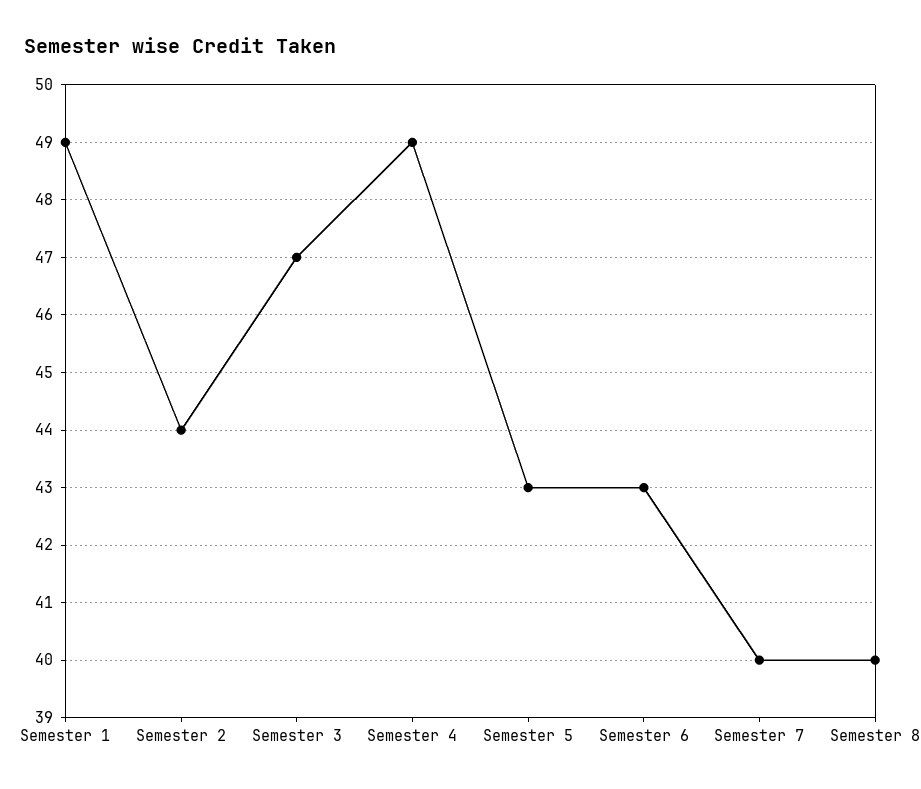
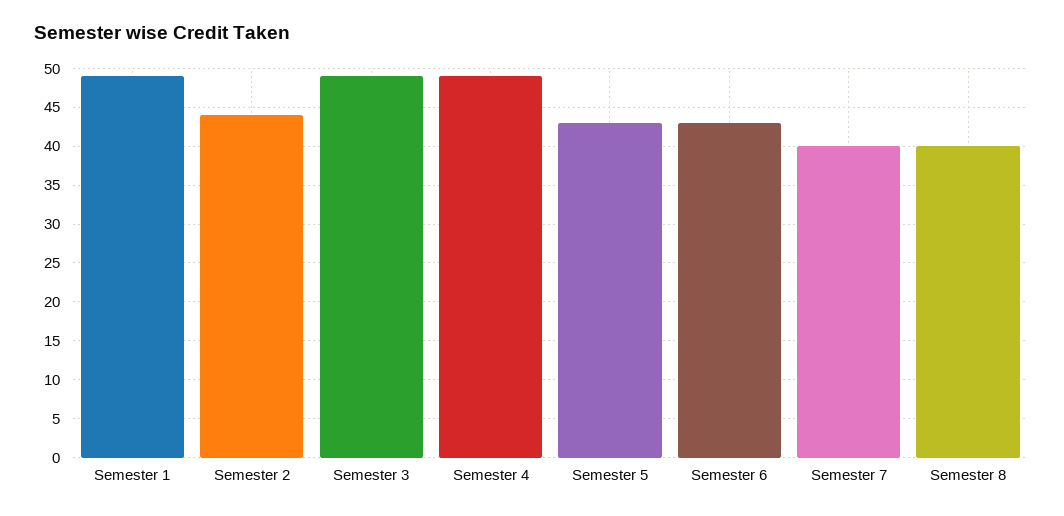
Semester 3: 47 -> 49

